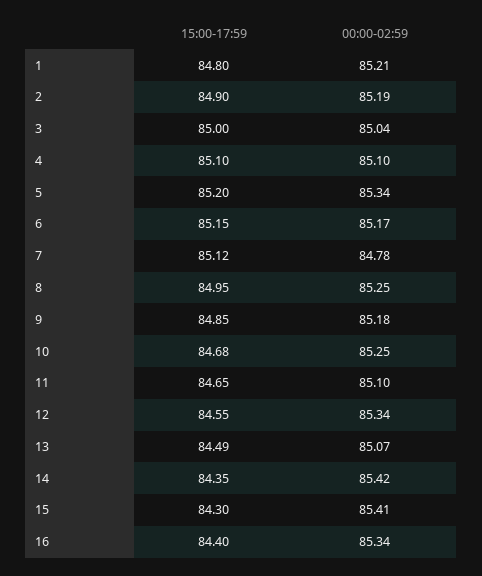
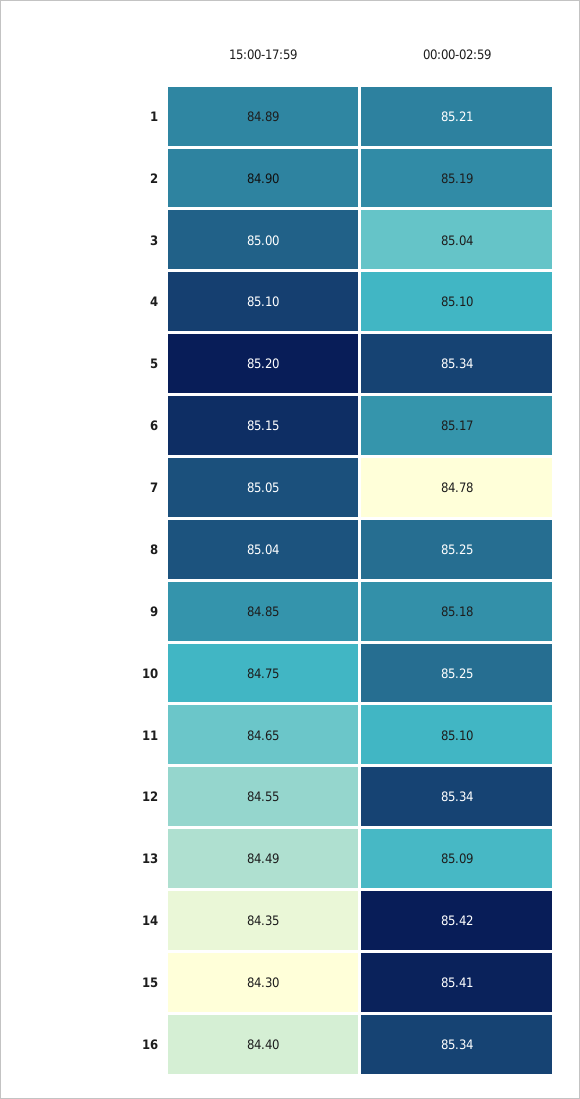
15:00-17:59, 1: 84.8 -> 84.89
15:00-17:59, 7: 85.12 -> 85.05
15:00-17:59, 8: 84.95 -> 85.04
15:00-17:59, 10: 84.68 -> 84.75
00:00-02:59, 13: 85.07 -> 85.09

